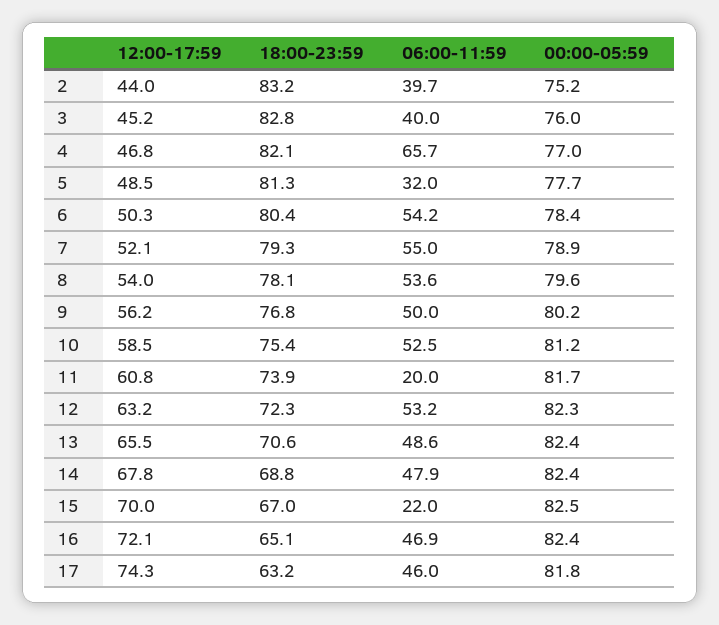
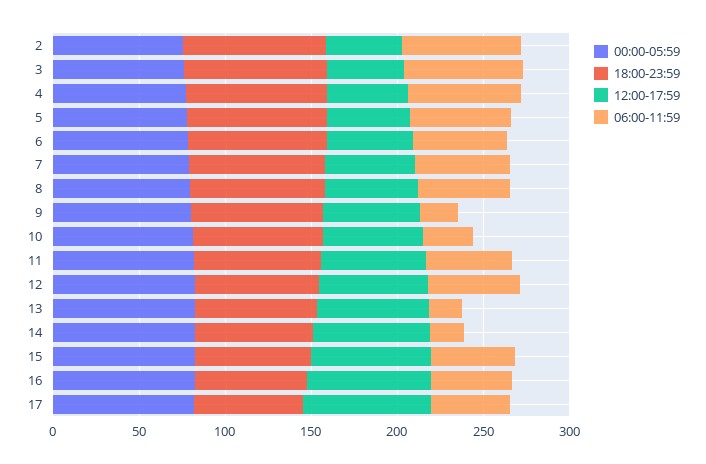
06:00-11:59, 2: 39.7 -> 70
06:00-11:59, 3: 40 -> 70
06:00-11:59, 5: 32 -> 60
06:00-11:59, 9: 50 -> 20
06:00-11:59, 10: 52.5 -> 30
06:00-11:59, 11: 20 -> 50
06:00-11:59, 13: 48.6 -> 20
06:00-11:59, 14: 47.9 -> 20
06:00-11:59, 15: 22 -> 50

